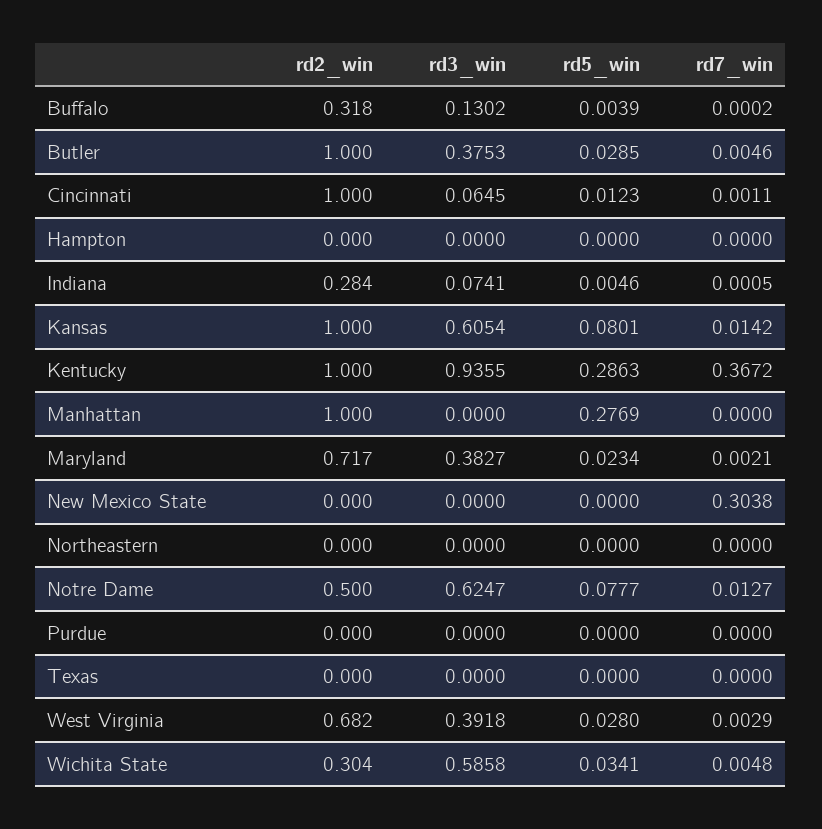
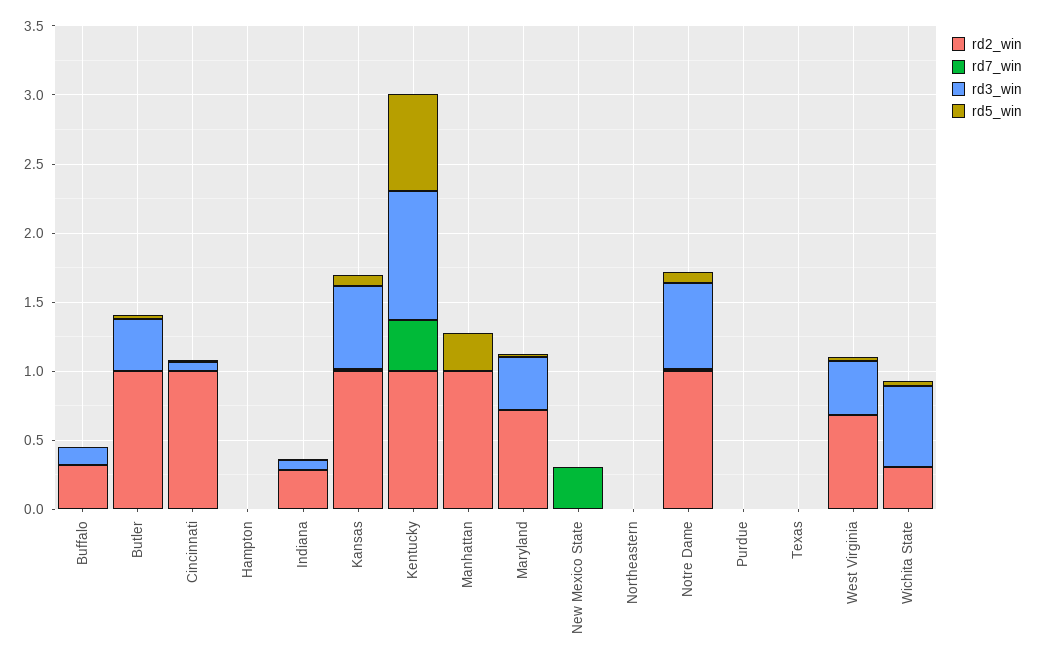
rd5_win, Kentucky: 0.2863 -> 0.7
rd2_win, Notre Dame: 0.5 -> 1

